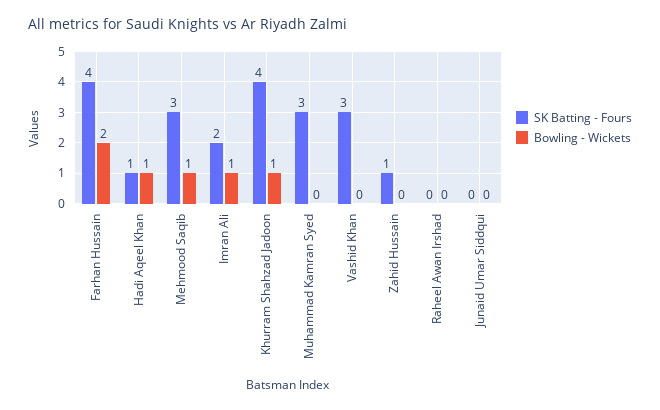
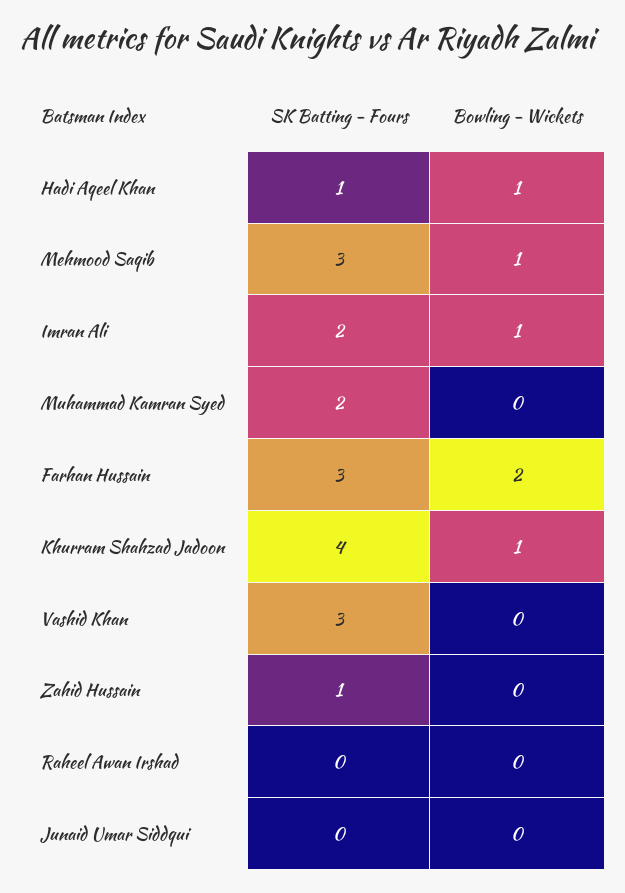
SK Batting - Fours, Farhan Hussain: 4 -> 3
SK Batting - Fours, Muhammad Kamran Syed: 3 -> 2

